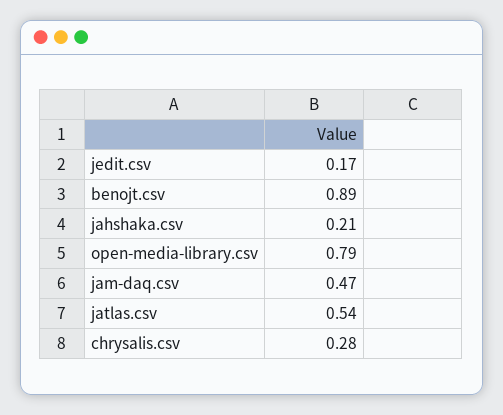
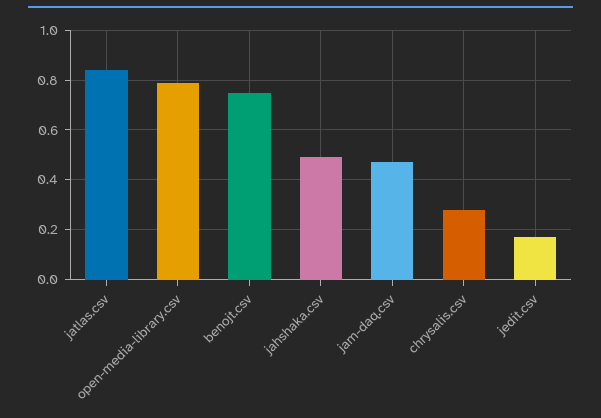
benojt.csv: 0.89 -> 0.75
jahshaka.csv: 0.21 -> 0.5
jatlas.csv: 0.54 -> 0.85

